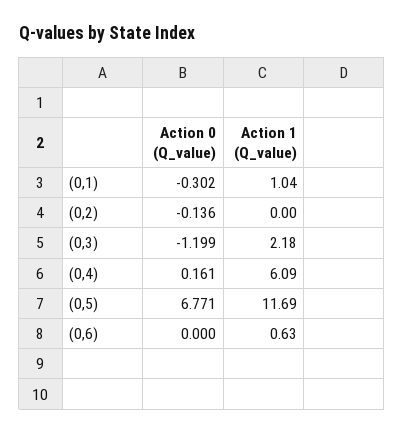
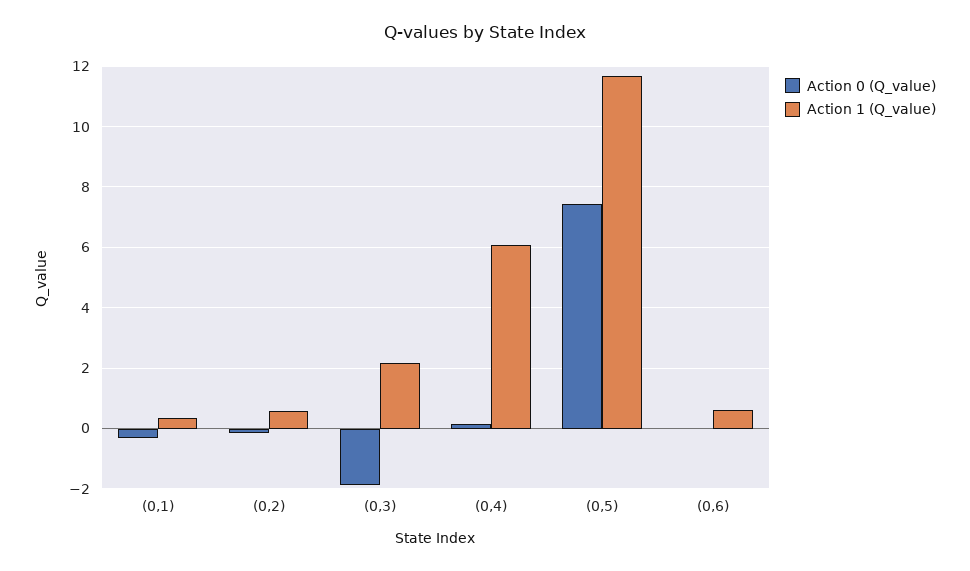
Action 1 (Q_value), (0,1): 1.04 -> 0.4
Action 1 (Q_value), (0,2): 0 -> 0.6
Action 0 (Q_value), (0,3): -1.199 -> -1.8
Action 0 (Q_value), (0,5): 6.771 -> 7.4

